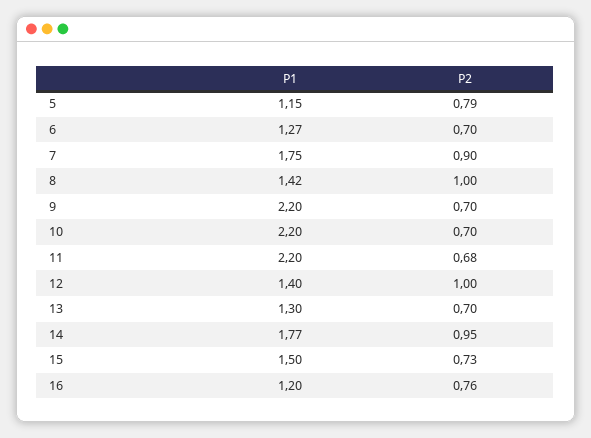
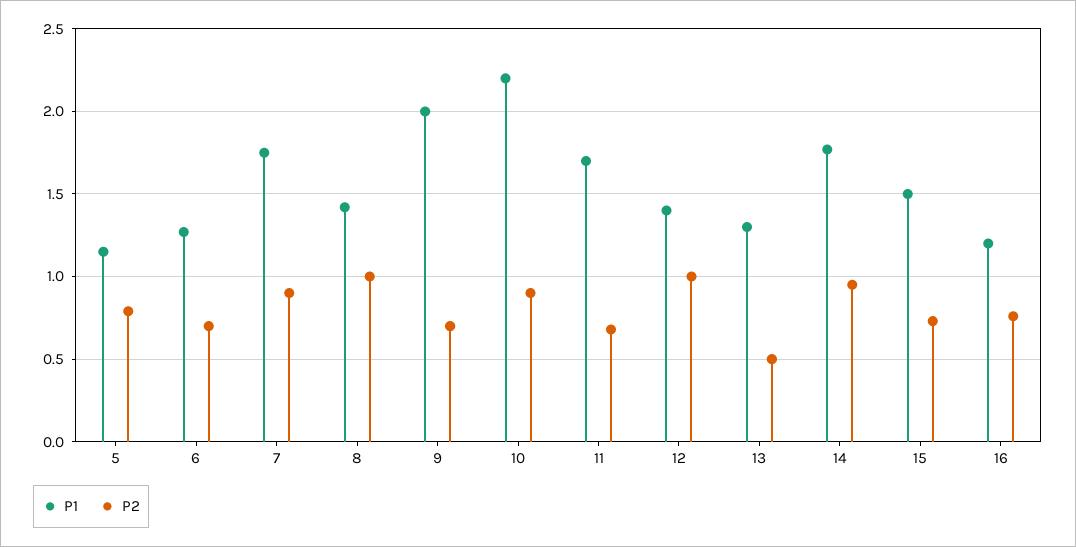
P1, 9: 2.2 -> 2
P2, 10: 0.7 -> 0.9
P1, 11: 2.2 -> 1.7
P2, 13: 0.7 -> 0.5

